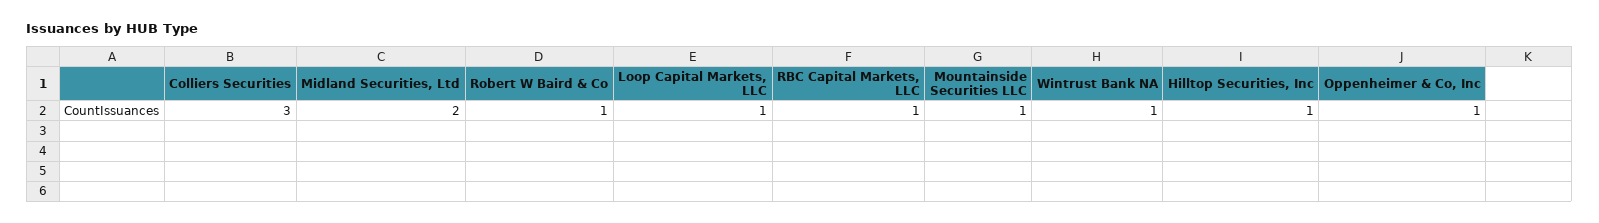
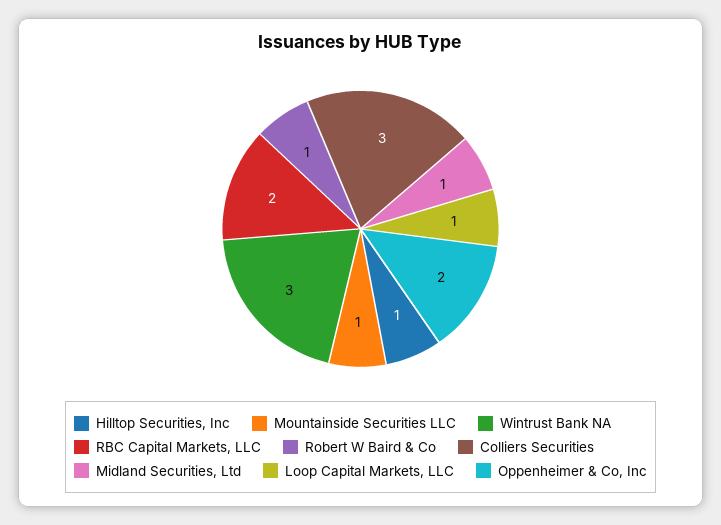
Midland Securities, Ltd: 2 -> 1
RBC Capital Markets, LLC: 1 -> 2
Wintrust Bank NA: 1 -> 3
Oppenheimer & Co, Inc: 1 -> 2

